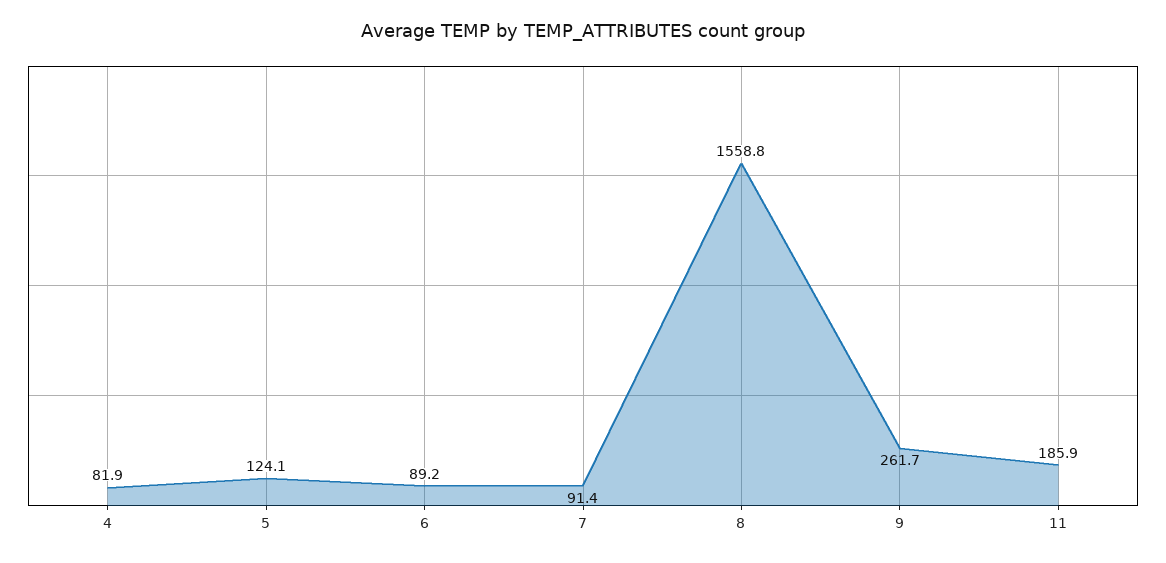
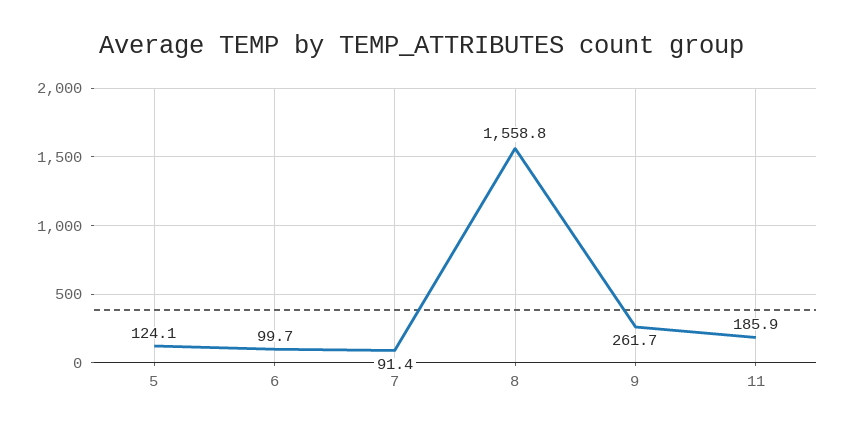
4: 81.9 -> none
6: 89.2 -> 99.7

